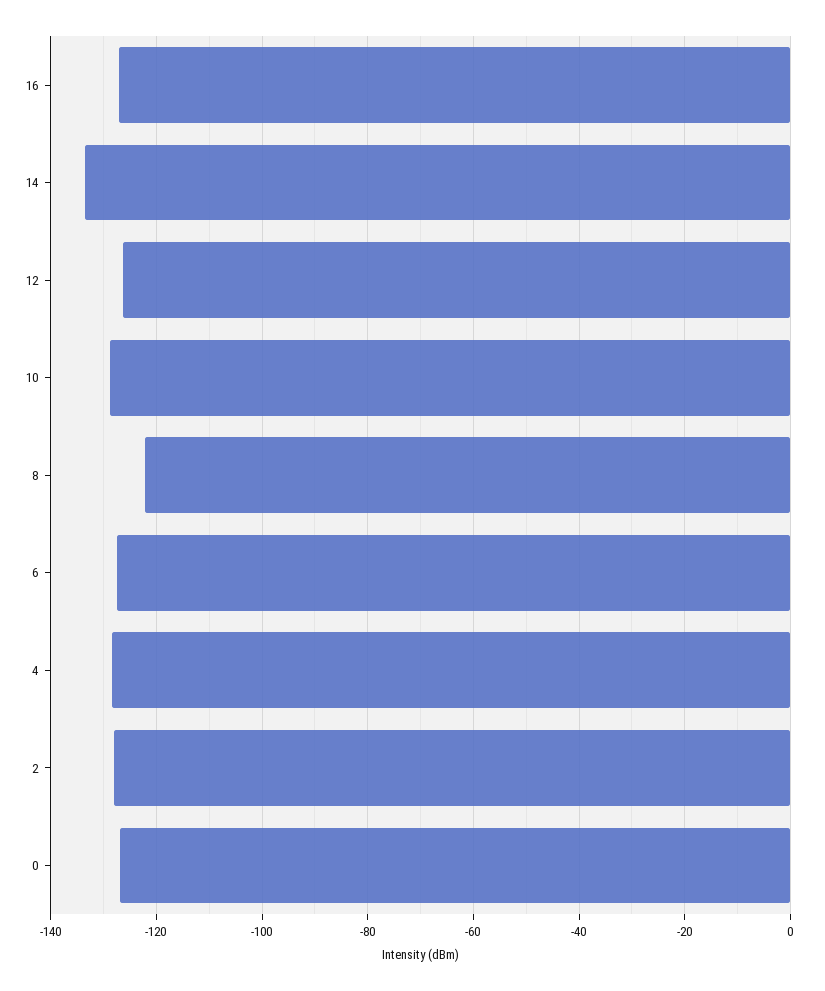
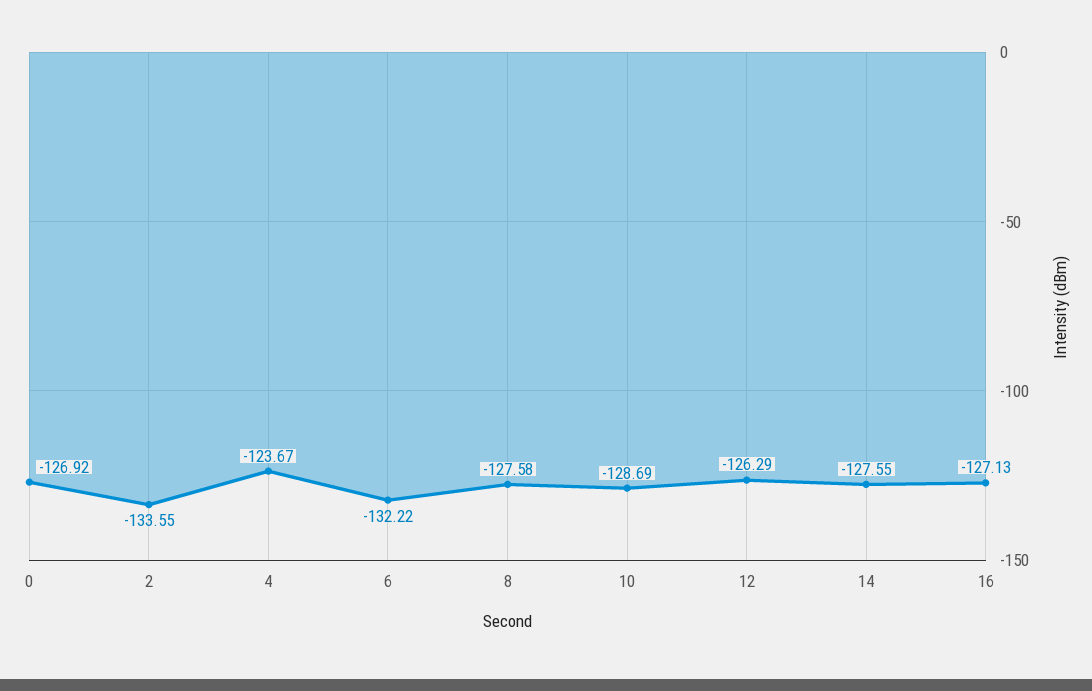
14: -134 -> -127.55
8: -122 -> -127.58
6: -128 -> -132.22
4: -128 -> -123.67
2: -128 -> -133.55

